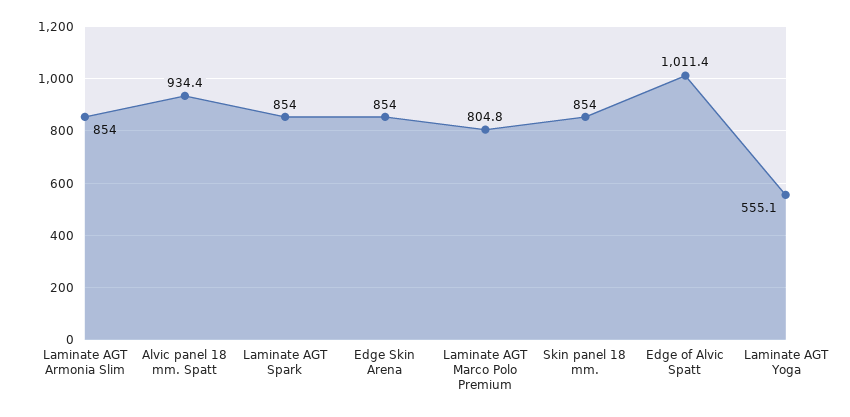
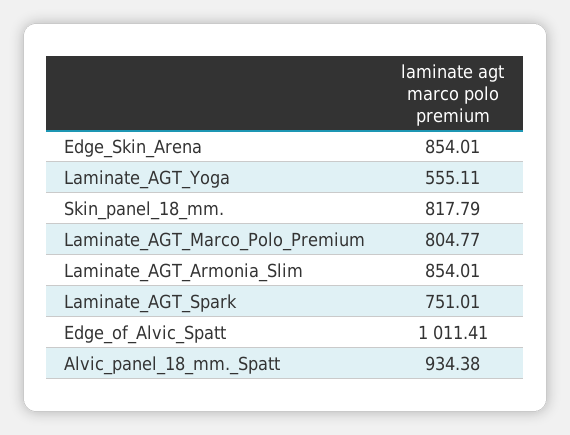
Laminate AGT Spark: 854 -> 751.01
Skin panel 18 mm.: 854 -> 817.79

